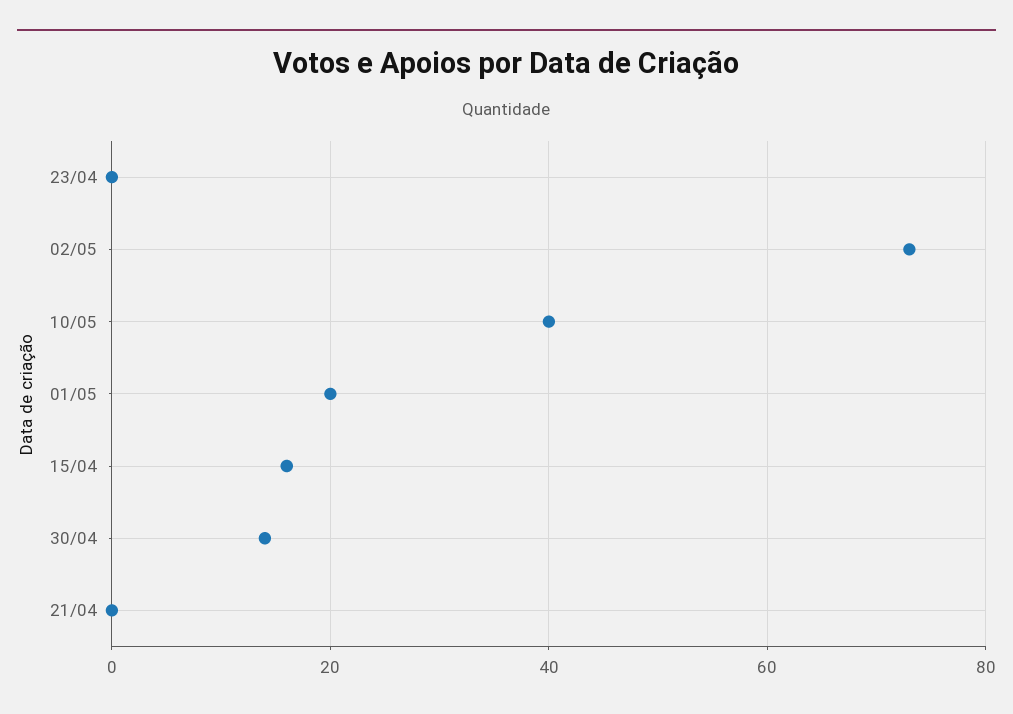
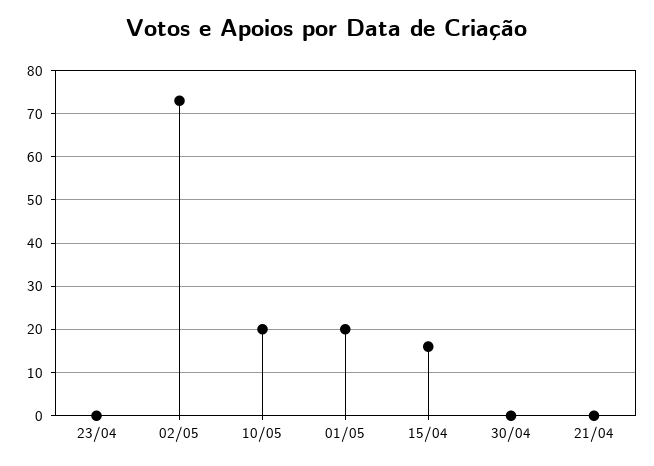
10/05: 40 -> 20
30/04: 15 -> 0

